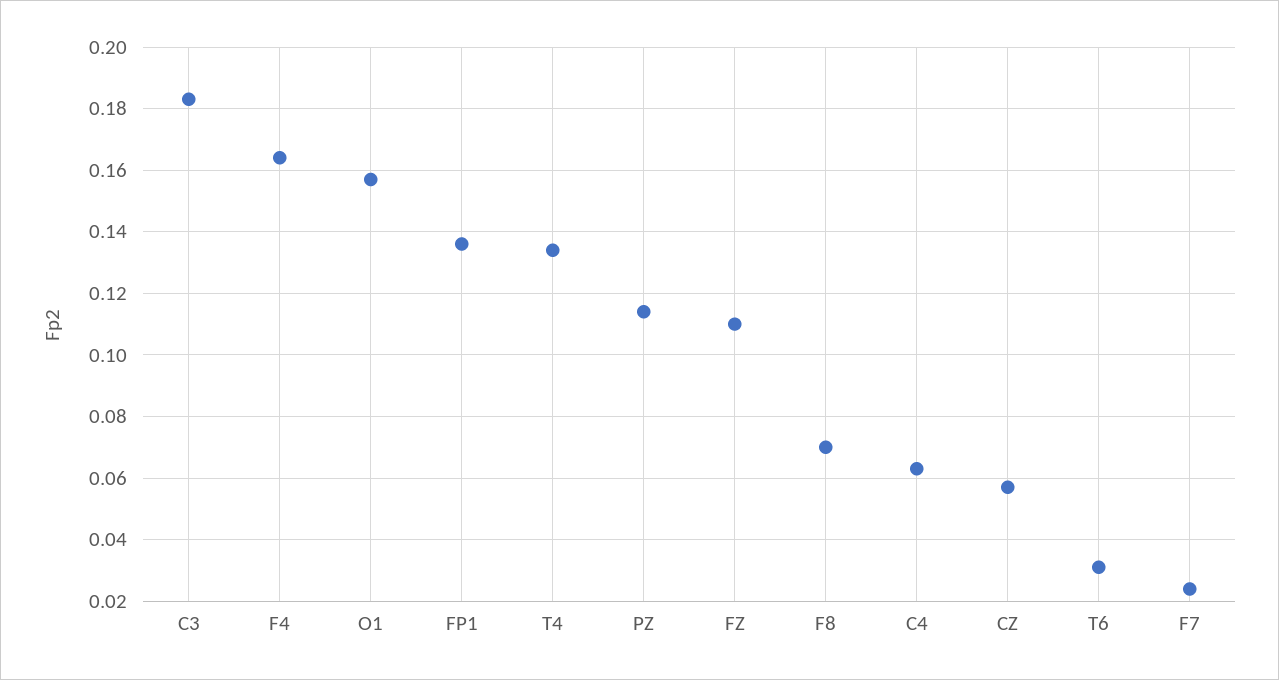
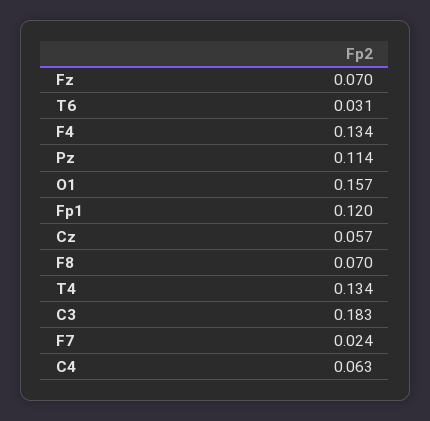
F4: 0.165 -> 0.134
FP1: 0.135 -> 0.12
FZ: 0.11 -> 0.07

